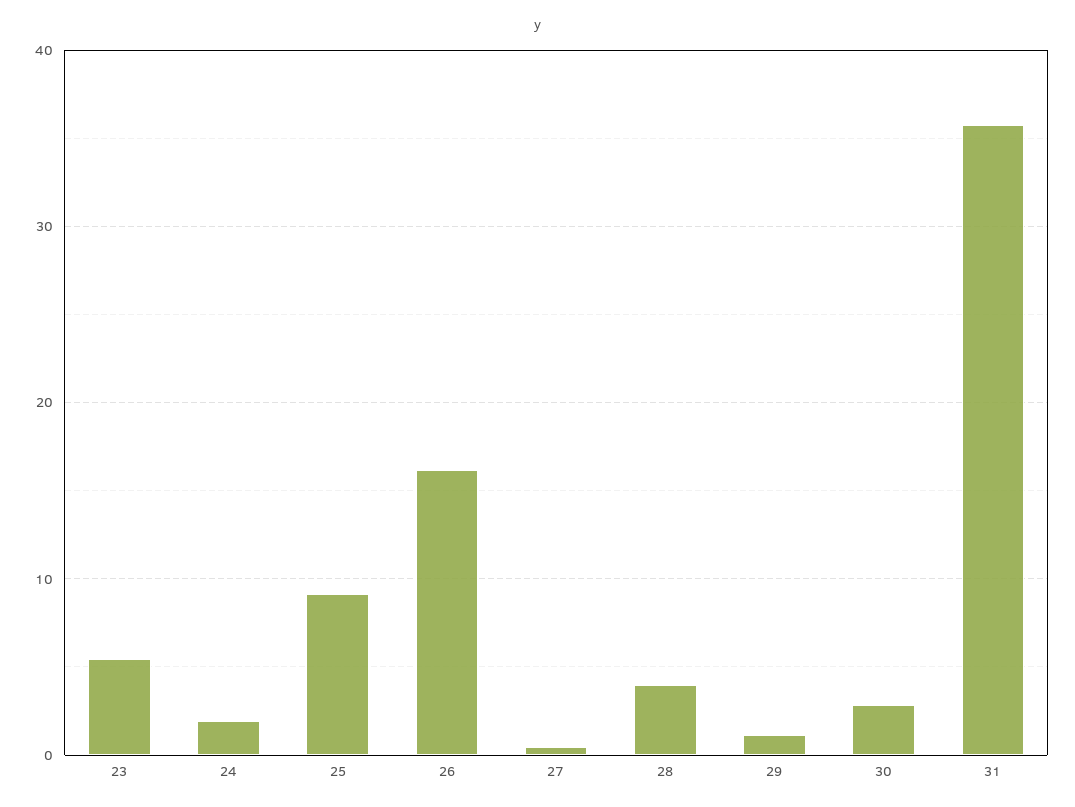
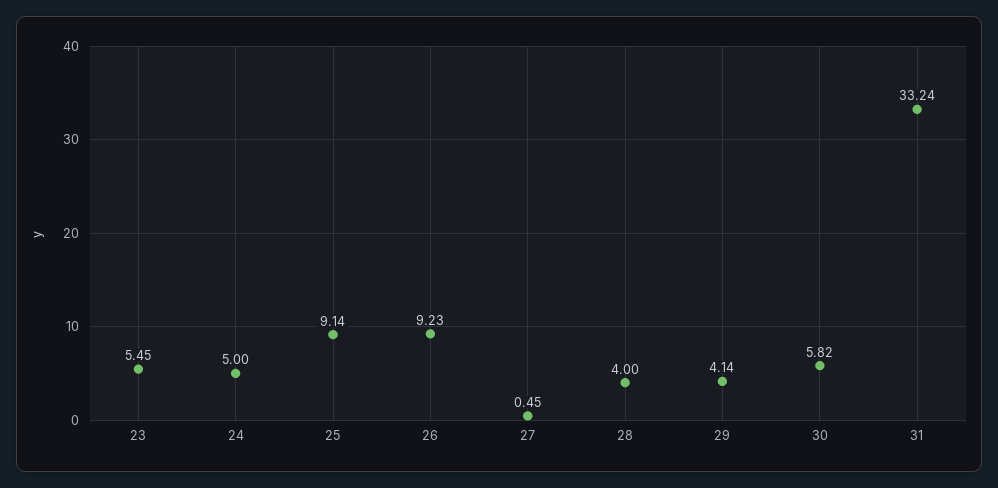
24: 2 -> 5
26: 16 -> 9.23
29: 1 -> 4.14
30: 3 -> 5.82
31: 36 -> 33.24

